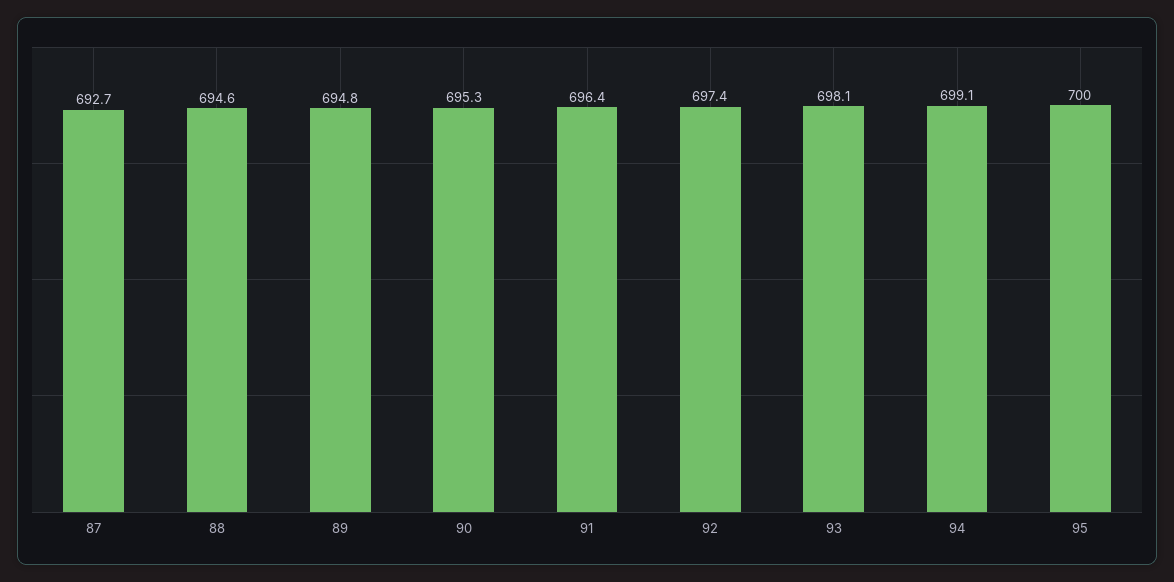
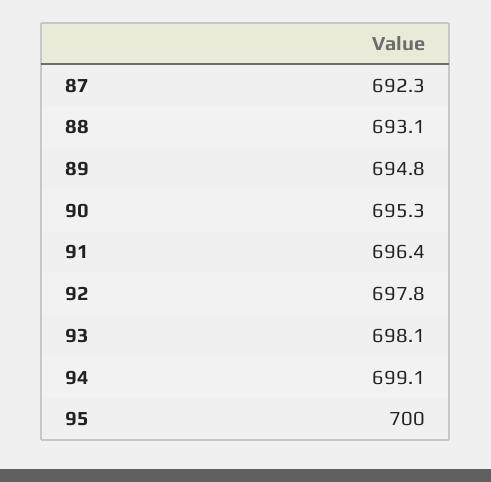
87: 692.7 -> 692.3
88: 694.6 -> 693.1
92: 697.4 -> 697.8

